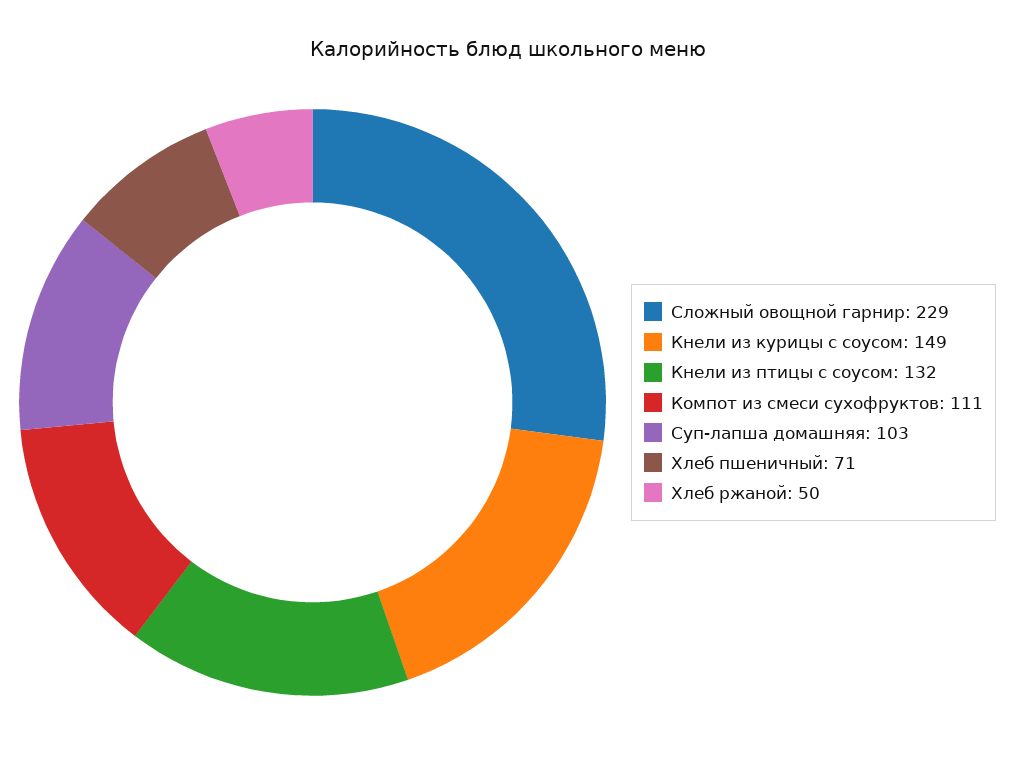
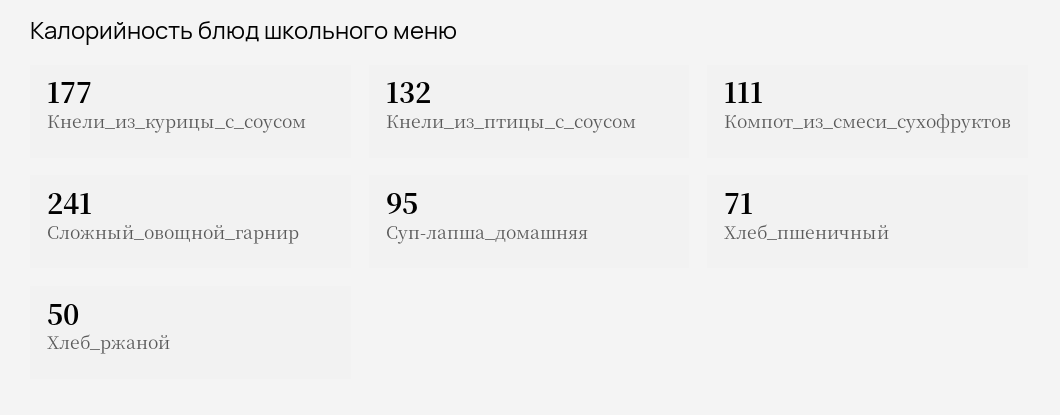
Сложный овощной гарнир: 229 -> 241
Кнели из курицы с соусом: 149 -> 177
Суп-лапша домашняя: 103 -> 95

